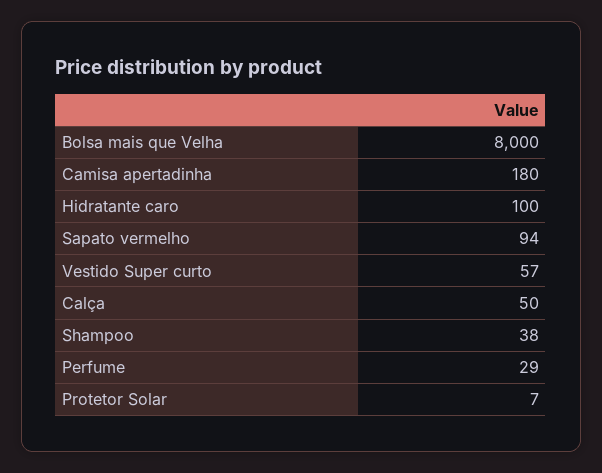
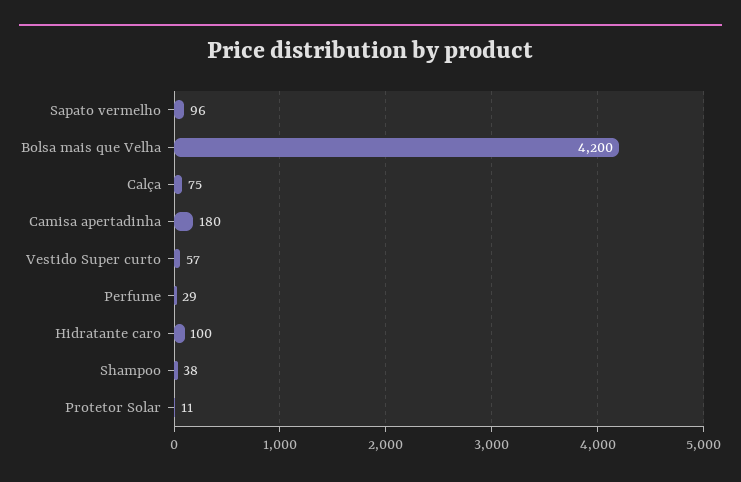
Bolsa mais que Velha: 8000 -> 4200
Sapato vermelho: 94 -> 96
Calça: 50 -> 75
Protetor Solar: 7 -> 11

